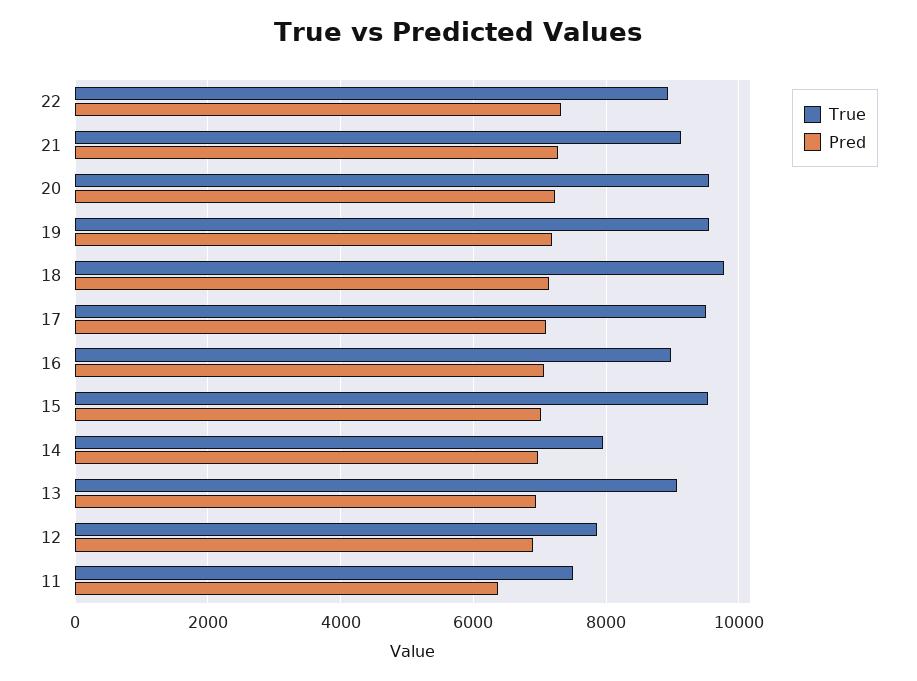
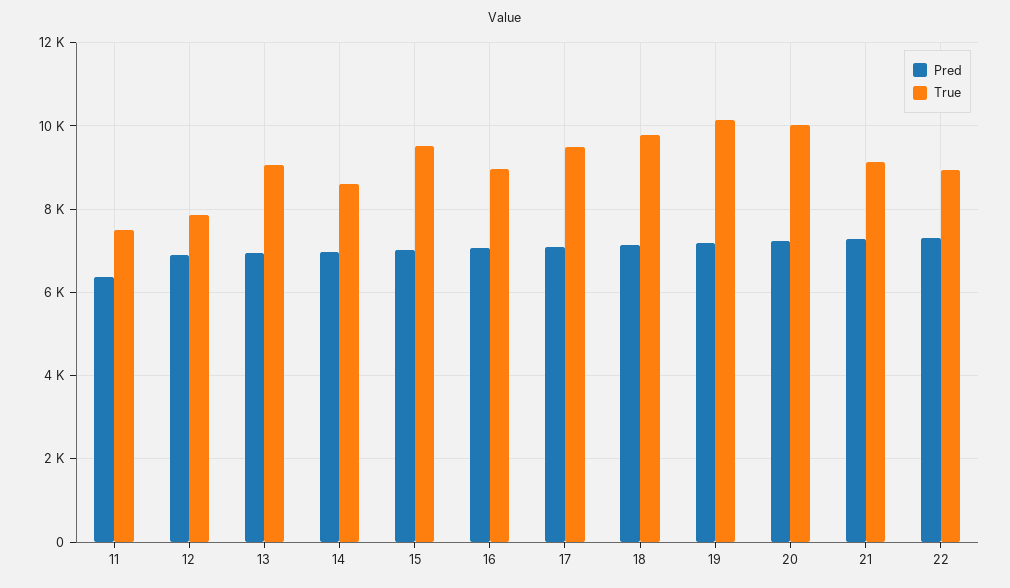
True, 20: 9600 -> 10000
True, 19: 9600 -> 10200
True, 14: 8000 -> 8600

